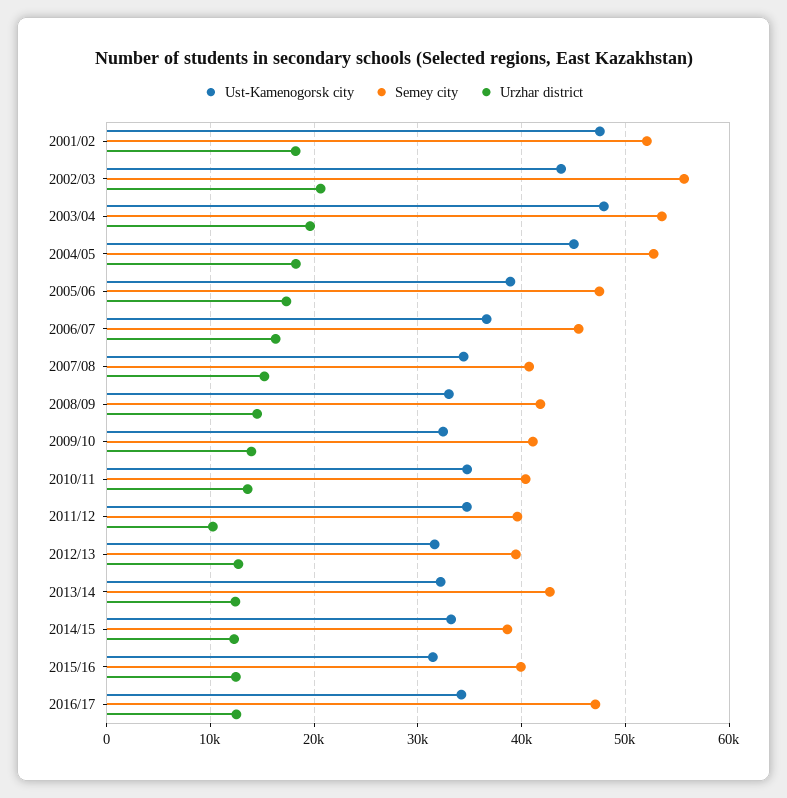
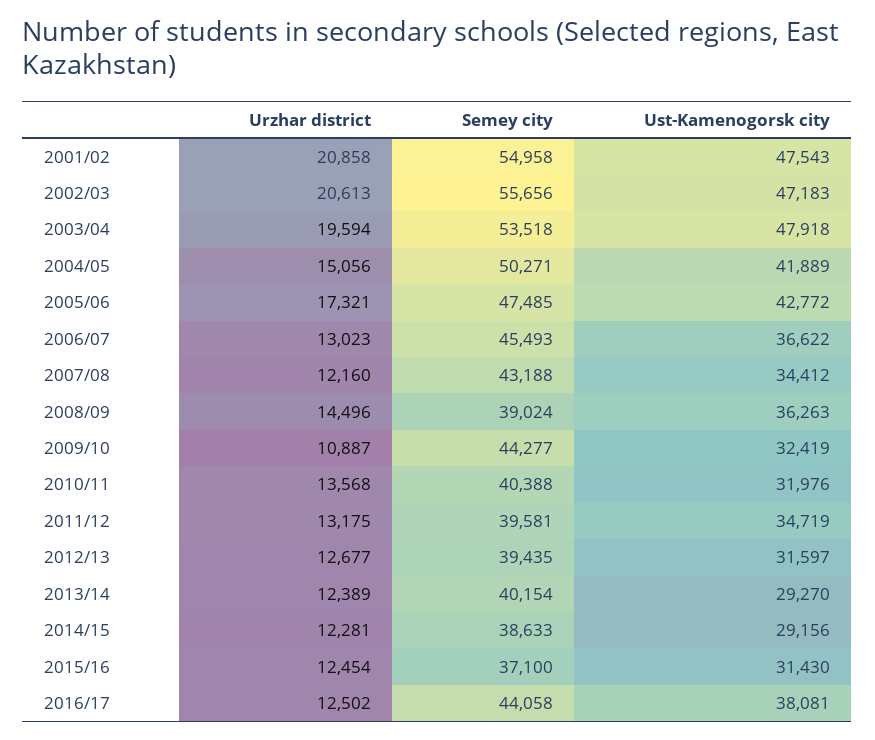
Semey city, 2001/02: 52000 -> 54958
Urzhar district, 2001/02: 18000 -> 20858
Ust-Kamenogorsk city, 2002/03: 44000 -> 47183
Ust-Kamenogorsk city, 2004/05: 45000 -> 41889
Semey city, 2004/05: 53000 -> 50271
Urzhar district, 2004/05: 18000 -> 15056
Ust-Kamenogorsk city, 2005/06: 39000 -> 42772
Urzhar district, 2006/07: 16000 -> 13023
Semey city, 2007/08: 41000 -> 43188
Urzhar district, 2007/08: 15000 -> 12160
Ust-Kamenogorsk city, 2008/09: 33000 -> 36263
Semey city, 2008/09: 42000 -> 39024
Semey city, 2009/10: 41000 -> 44277
Urzhar district, 2009/10: 14000 -> 10887
Ust-Kamenogorsk city, 2010/11: 35000 -> 31976
Urzhar district, 2011/12: 10000 -> 13175
Ust-Kamenogorsk city, 2013/14: 32000 -> 29270
Semey city, 2013/14: 43000 -> 40154
Ust-Kamenogorsk city, 2014/15: 33000 -> 29156
Semey city, 2015/16: 40000 -> 37100
Ust-Kamenogorsk city, 2016/17: 34000 -> 38081
Semey city, 2016/17: 47000 -> 44058

